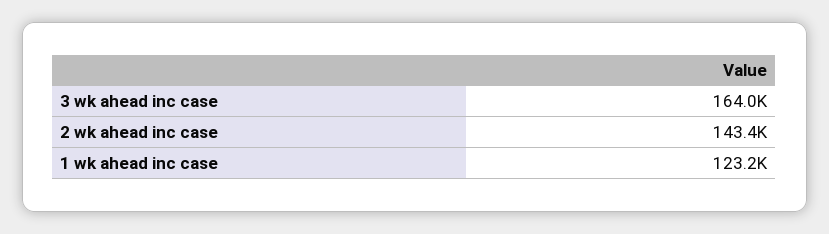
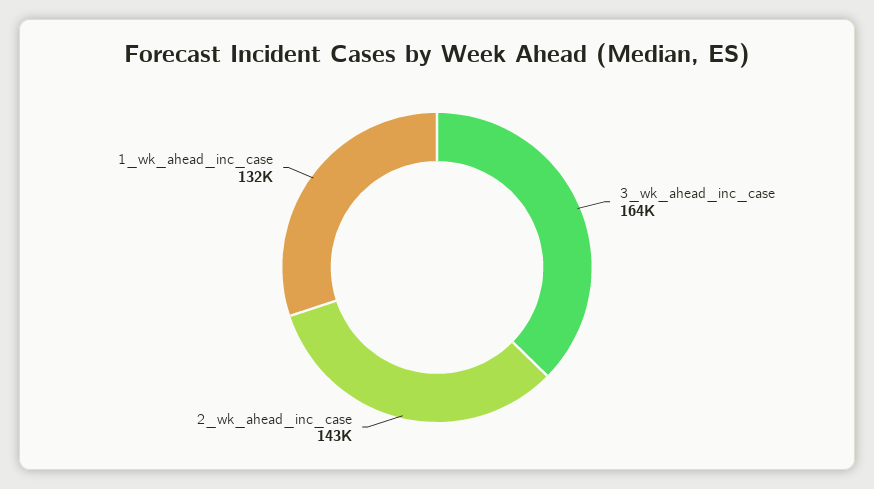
1 wk ahead inc case: 123200 -> 132000

